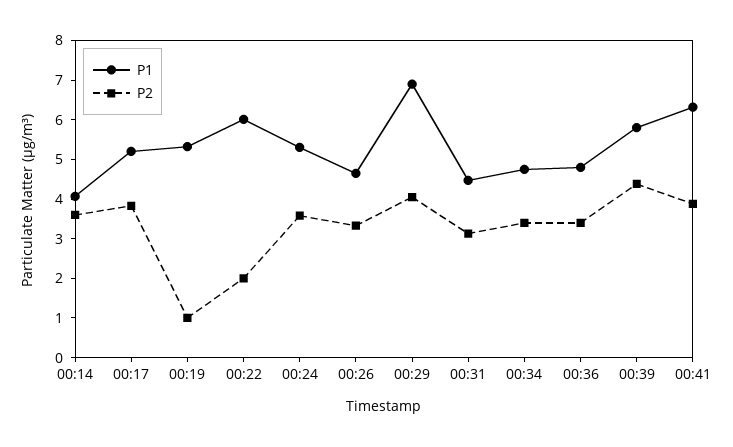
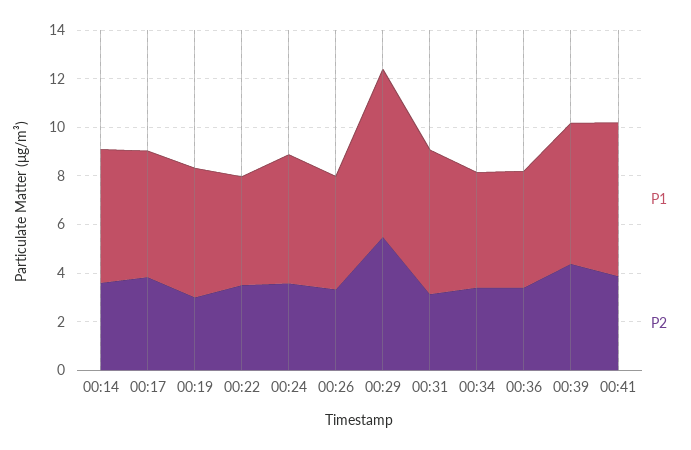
P1, 00:14: 4 -> 5.5
P2, 00:19: 1 -> 3
P1, 00:22: 6 -> 4.5
P2, 00:22: 2 -> 3.5
P2, 00:29: 4 -> 5.5
P1, 00:31: 4.5 -> 6

